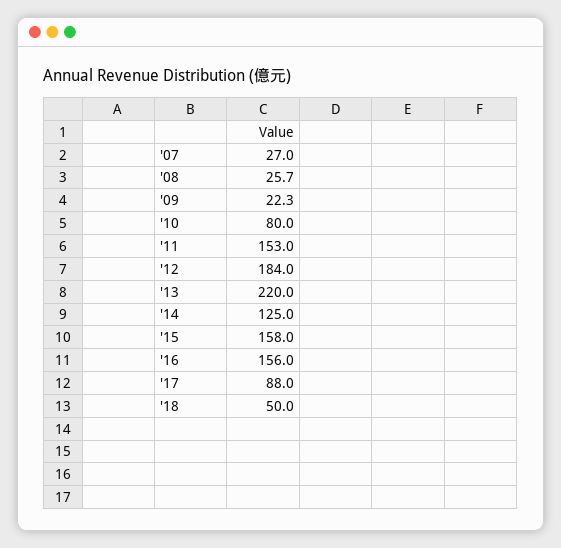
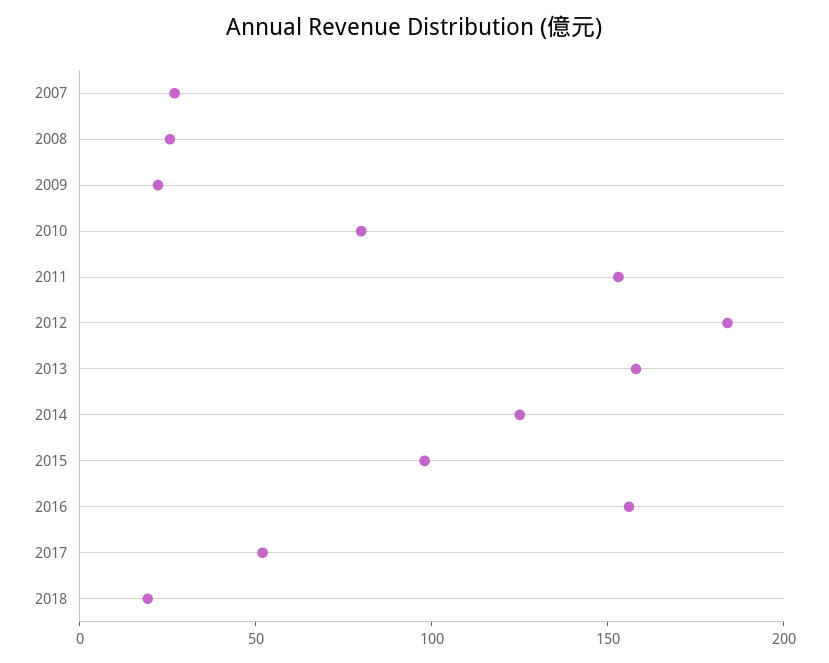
'13: 220 -> 160
'15: 158 -> 100
'17: 88 -> 50
'18: 50 -> 20

